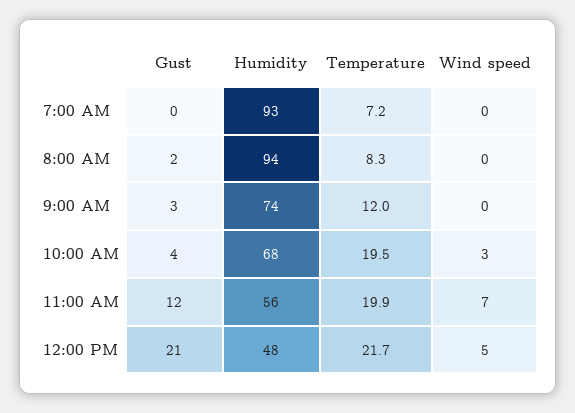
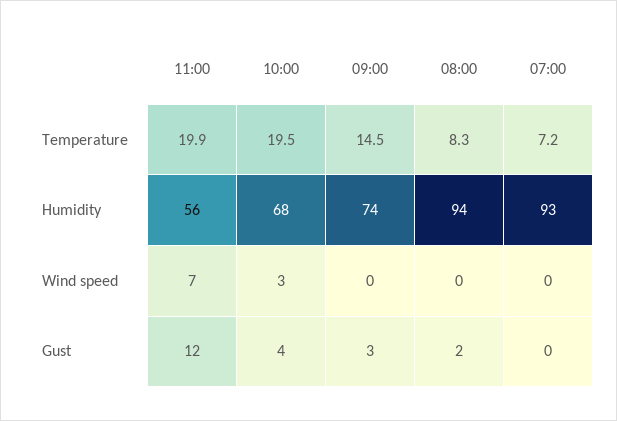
Temperature, 9:00 AM: 12 -> 14.5
Gust, 12:00 PM: 21 -> none
Humidity, 12:00 PM: 48 -> none
Temperature, 12:00 PM: 21.7 -> none
Wind speed, 12:00 PM: 5 -> none

